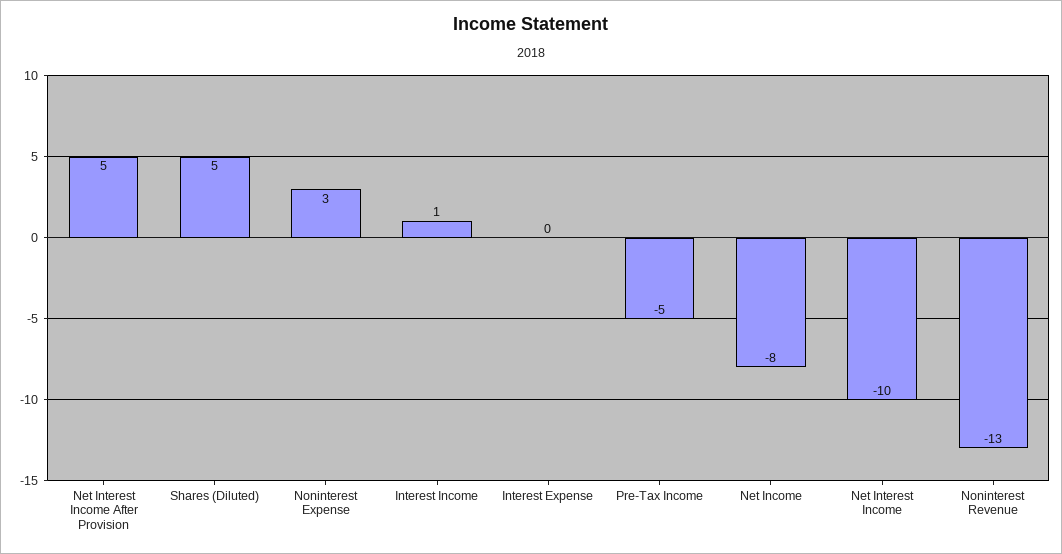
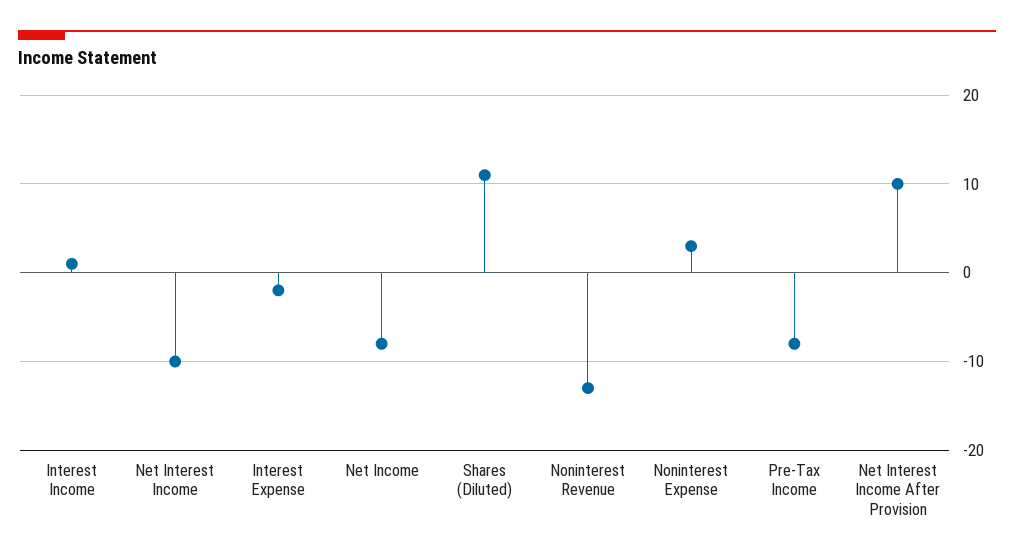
Net Interest Income After Provision: 5 -> 10
Shares (Diluted): 5 -> 11
Interest Expense: 0 -> -2
Pre-Tax Income: -5 -> -8

